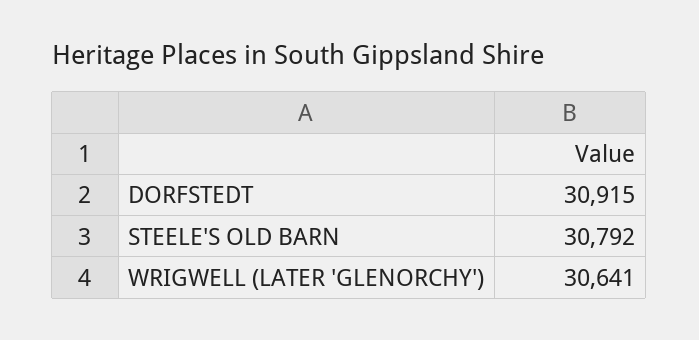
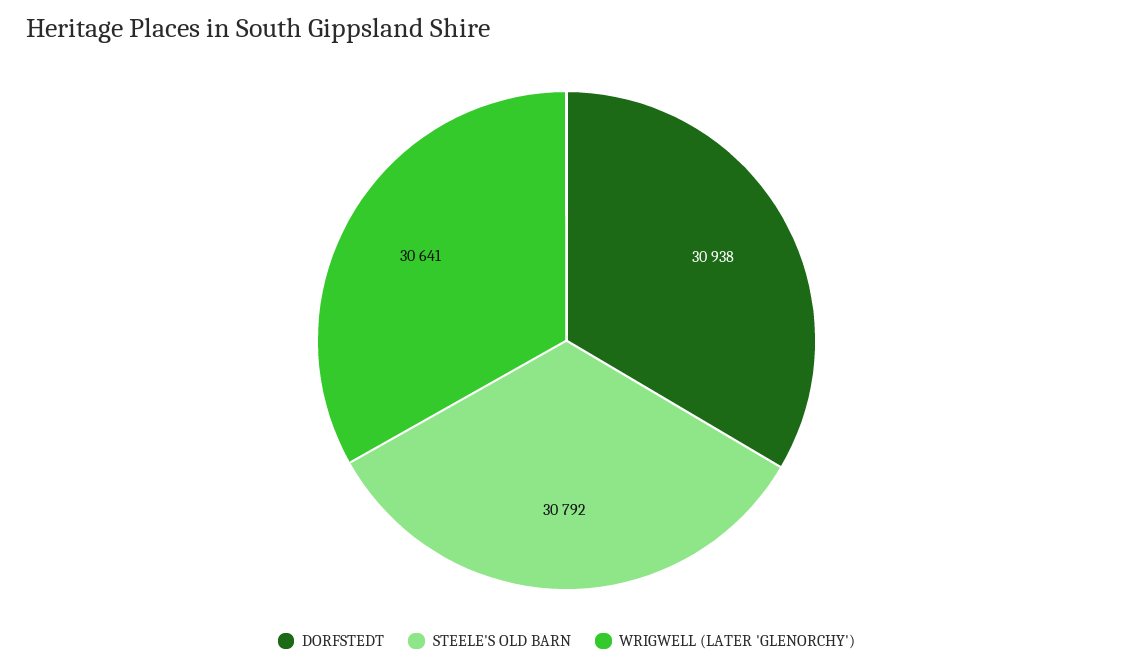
DORFSTEDT: 30915 -> 30938

